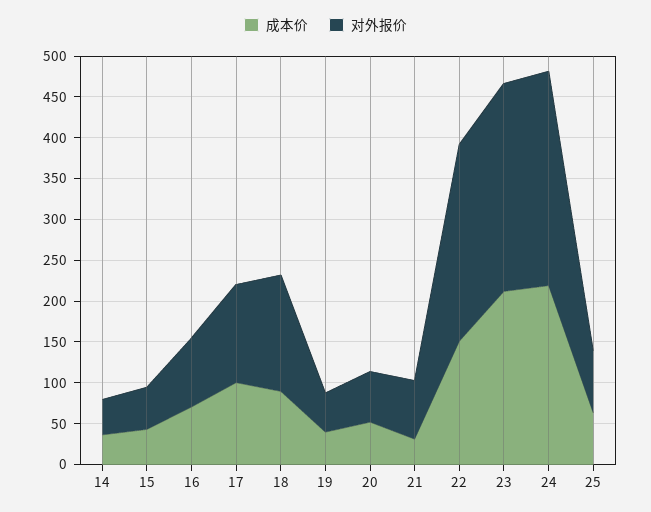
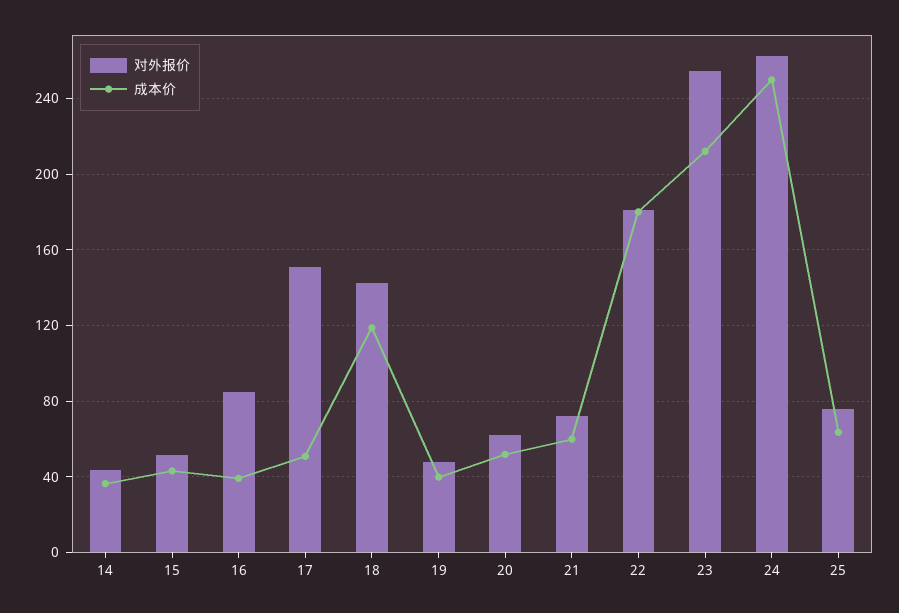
成本价, 16: 70 -> 40
成本价, 17: 100 -> 50
对外报价, 17: 120 -> 150
成本价, 18: 90 -> 120
成本价, 21: 30 -> 60
成本价, 22: 150 -> 180
对外报价, 22: 240 -> 180
成本价, 24: 220 -> 250

